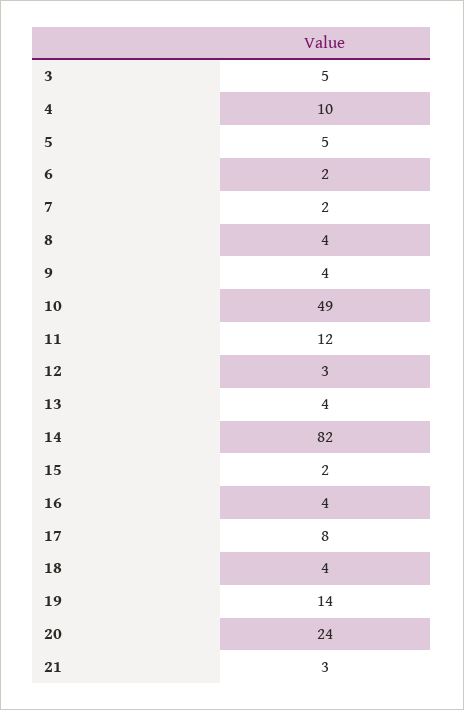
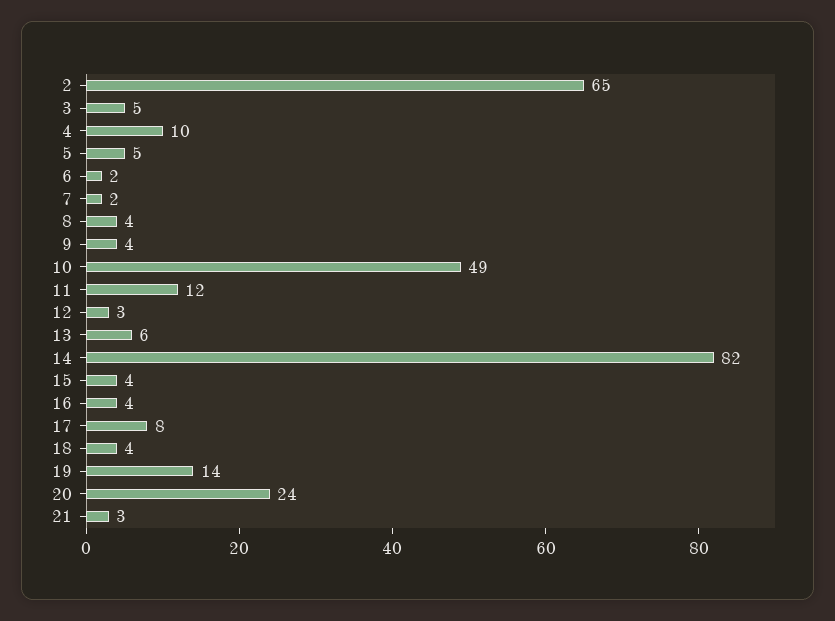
13: 4 -> 6
15: 2 -> 4
2: none -> 65

